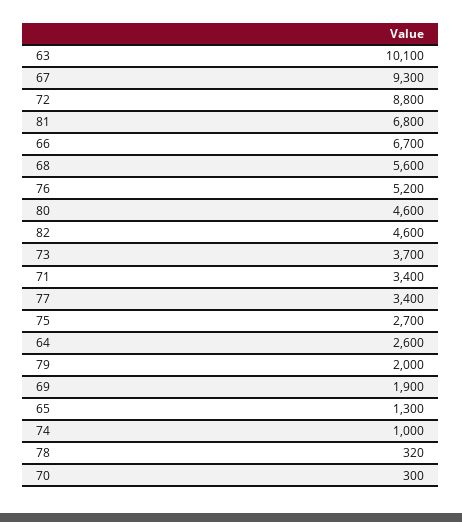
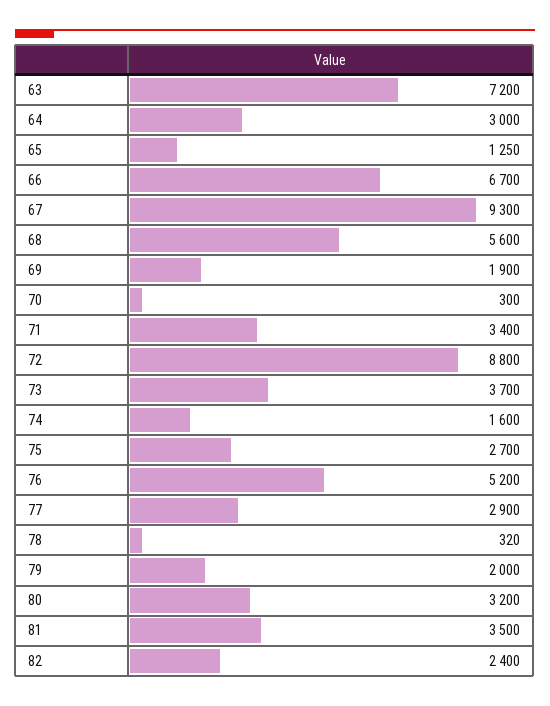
63: 10100 -> 7200
81: 6800 -> 3500
80: 4600 -> 3200
82: 4600 -> 2400
77: 3400 -> 2900
64: 2600 -> 3000
65: 1300 -> 1250
74: 1000 -> 1600

